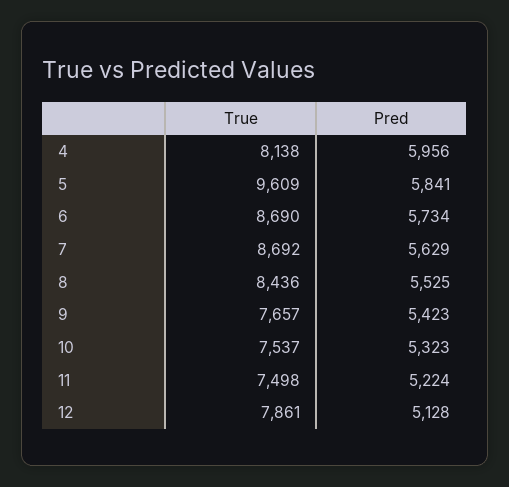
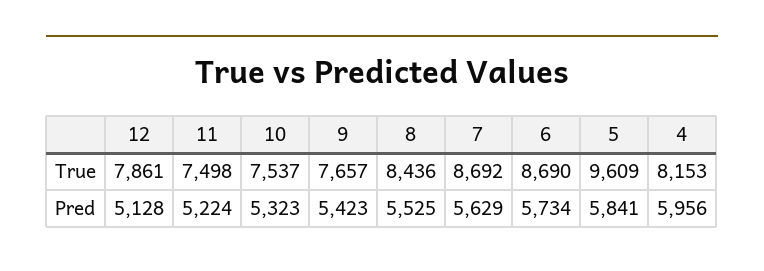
True, 4: 8138 -> 8153

